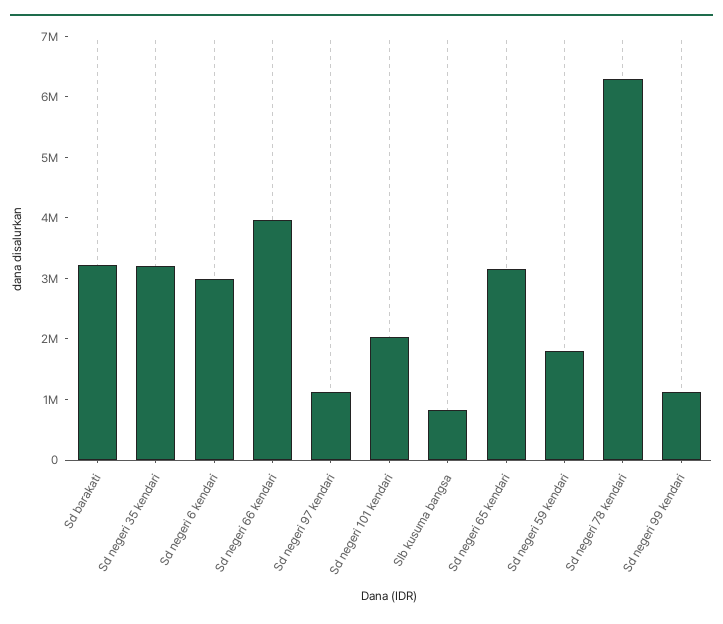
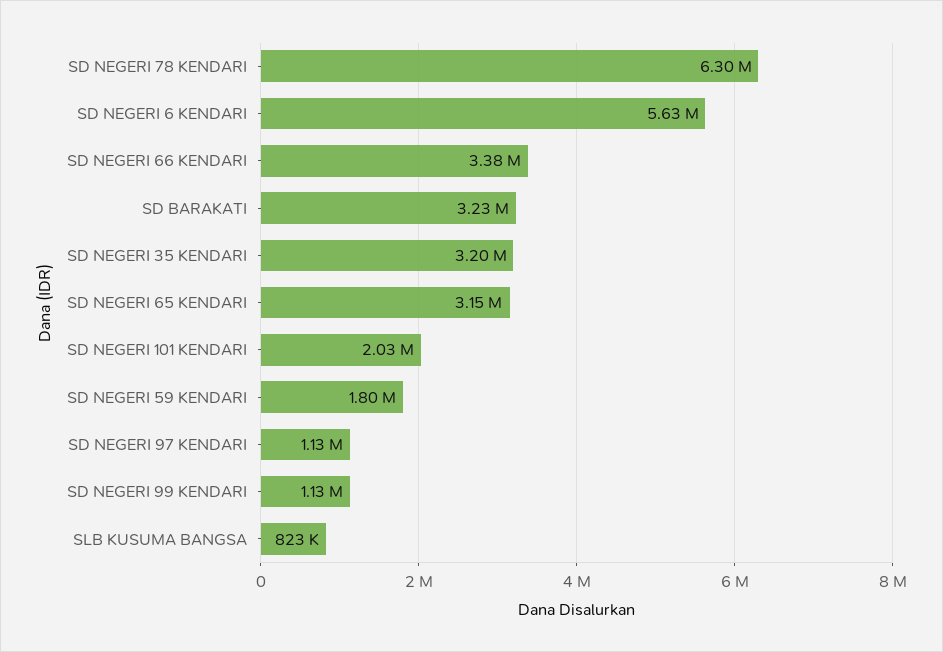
Sd negeri 6 kendari: 3000000 -> 5630000
Sd negeri 66 kendari: 4000000 -> 3380000

